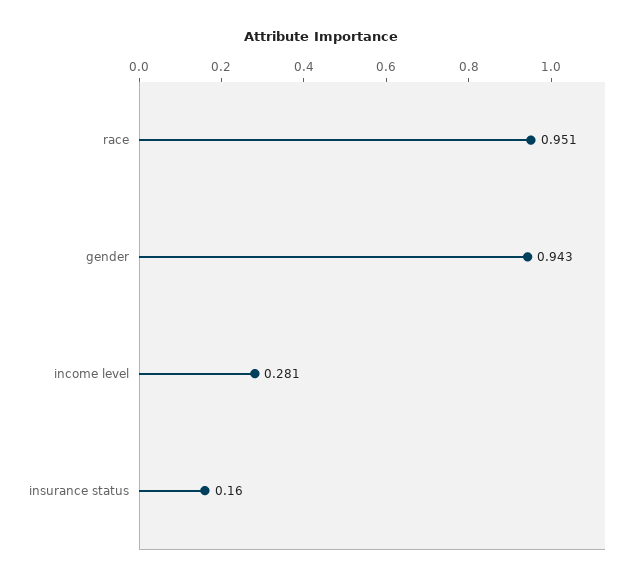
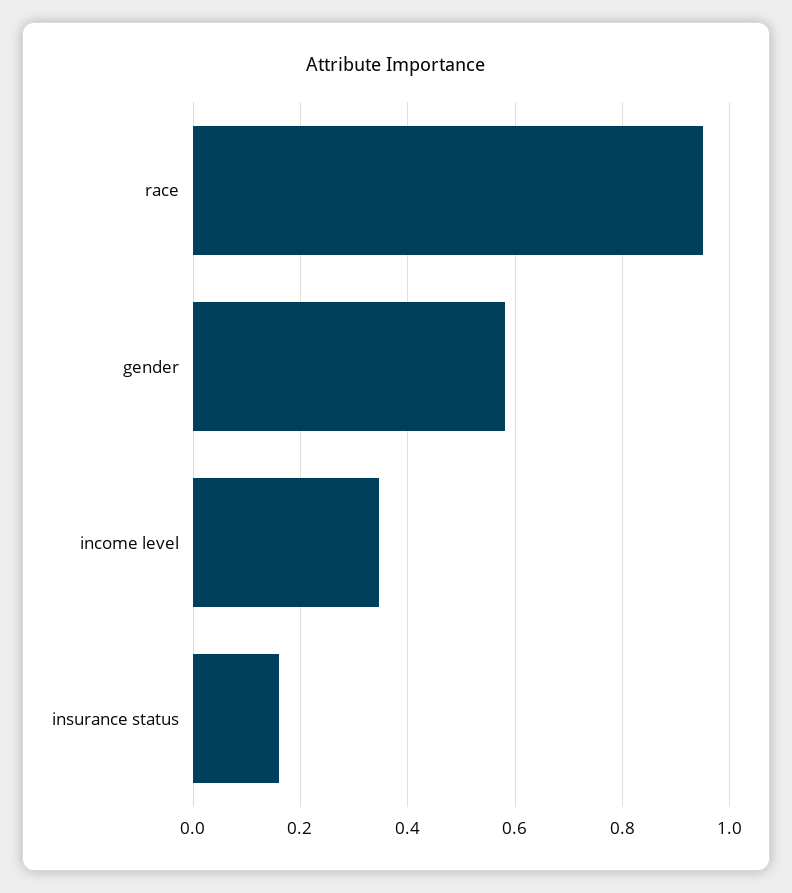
gender: 0.943 -> 0.58
income level: 0.281 -> 0.34

